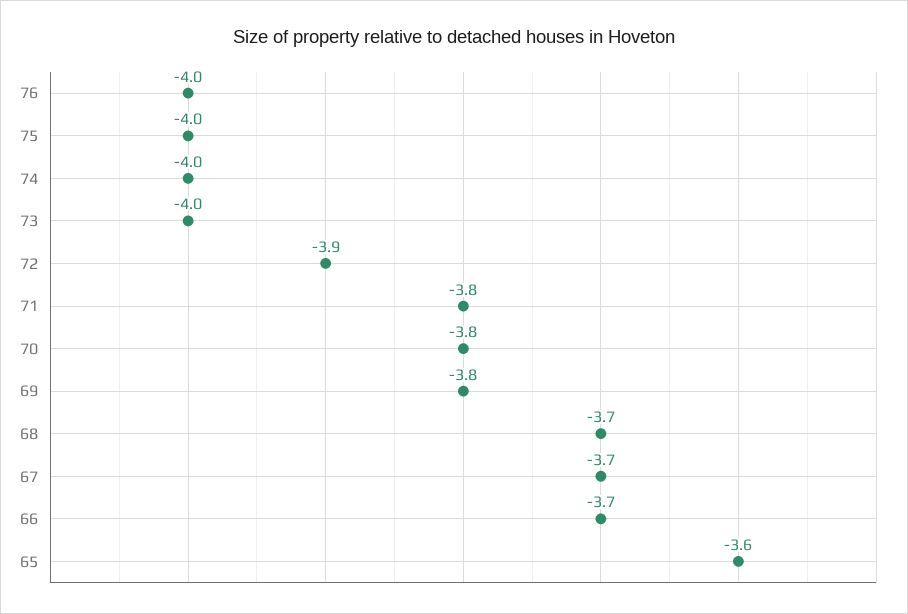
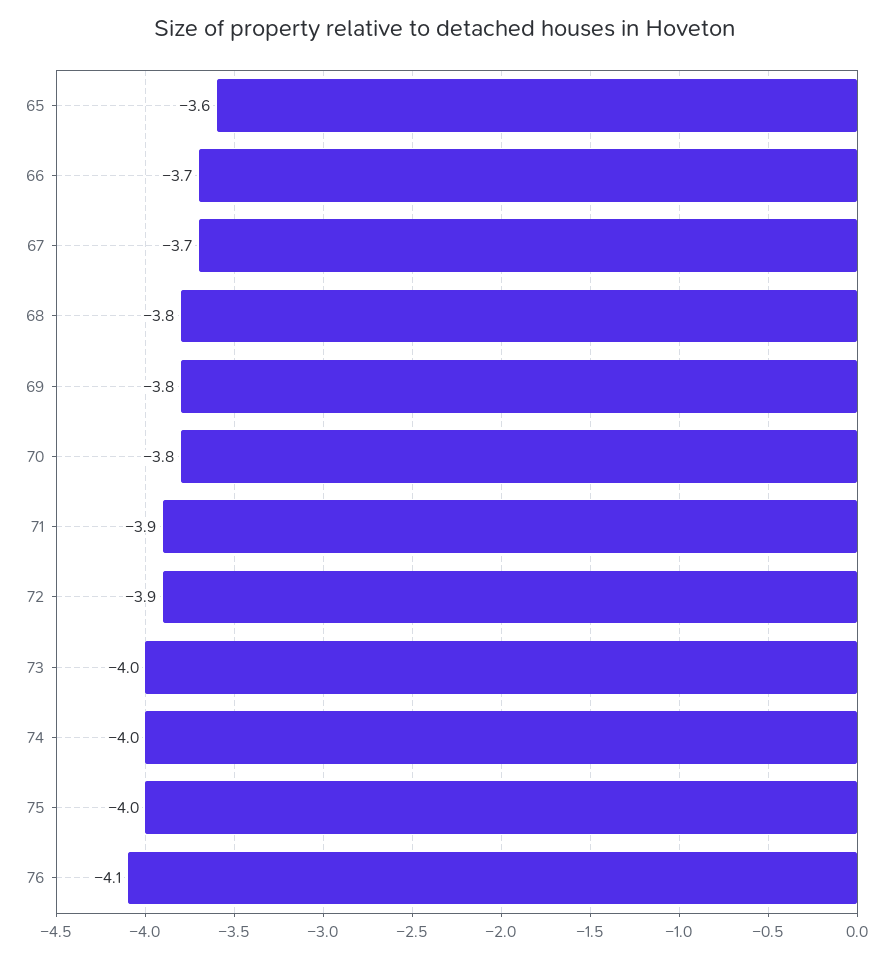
76: -4 -> -4.1
71: -3.8 -> -3.9
68: -3.7 -> -3.8

